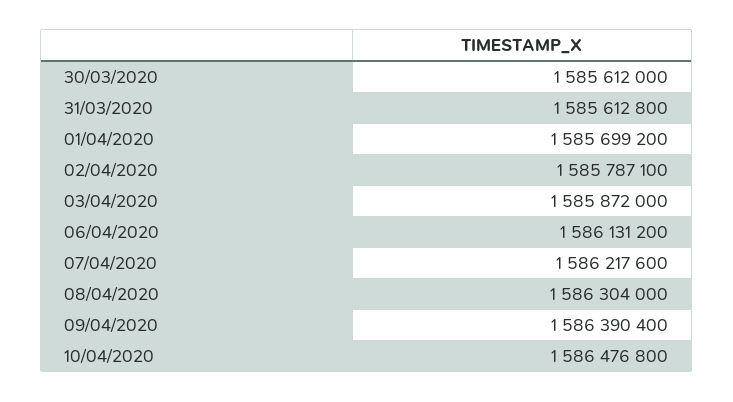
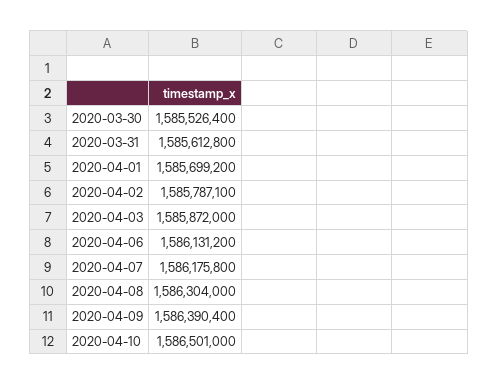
30/03/2020: 1585612000 -> 1585526400
07/04/2020: 1586217600 -> 1586175800
10/04/2020: 1586476800 -> 1586501000

